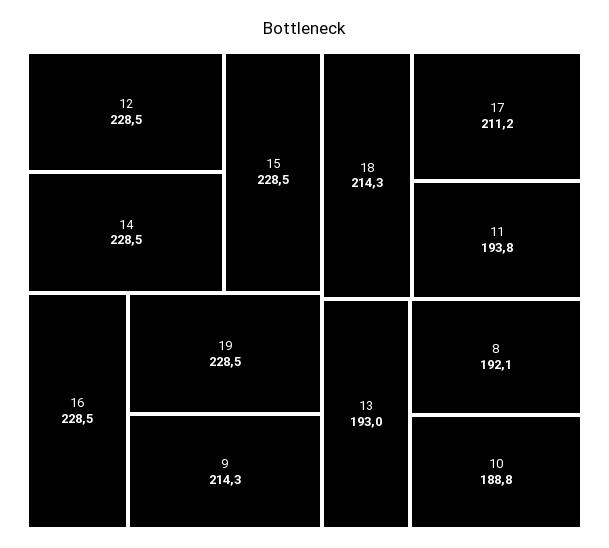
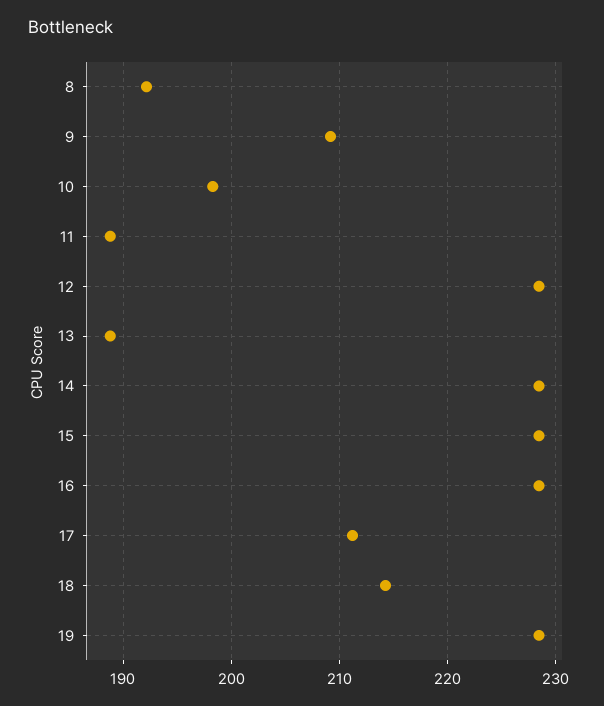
9: 214.3 -> 209
11: 193.8 -> 189
13: 193 -> 189
10: 188.8 -> 198

